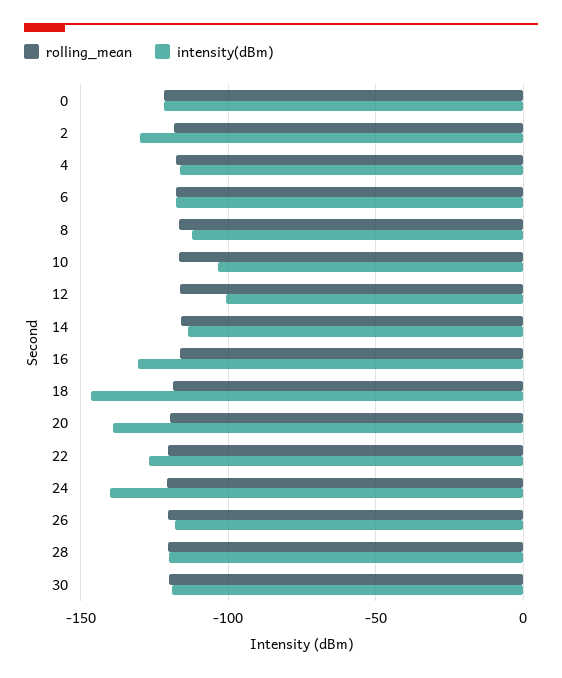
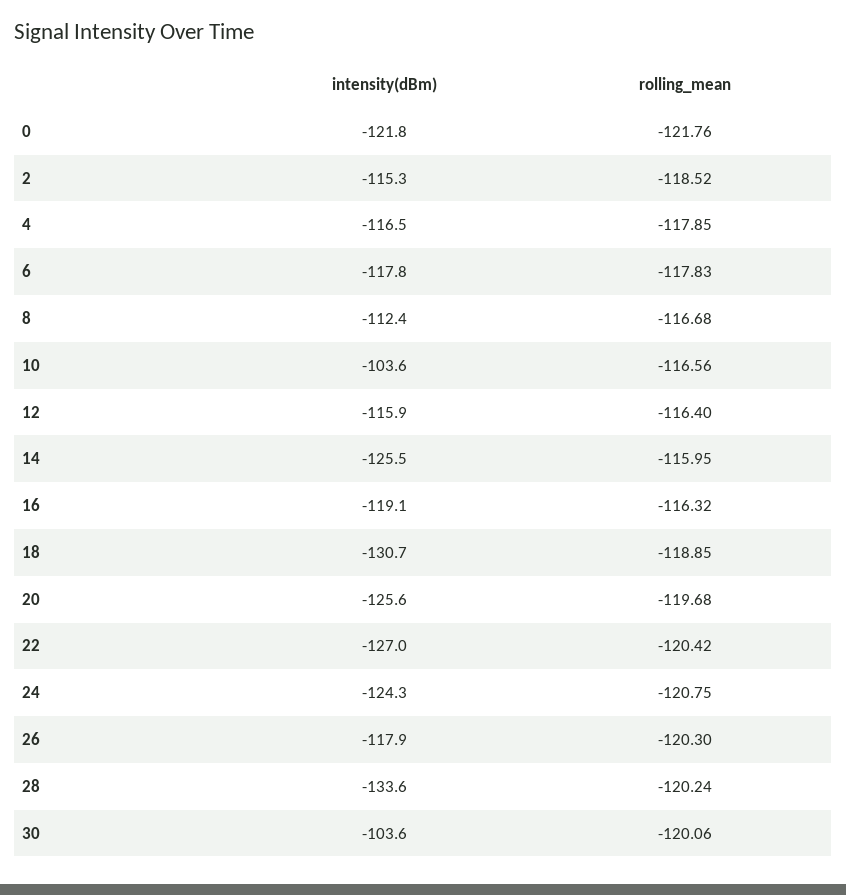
intensity(dBm), 2: -130 -> -115.3
intensity(dBm), 12: -100 -> -115.9
intensity(dBm), 14: -115 -> -125.5
intensity(dBm), 16: -130 -> -119.1
intensity(dBm), 18: -145 -> -130.7
intensity(dBm), 20: -140 -> -125.6
intensity(dBm), 24: -140 -> -124.3
intensity(dBm), 28: -120 -> -133.6
intensity(dBm), 30: -120 -> -103.6

